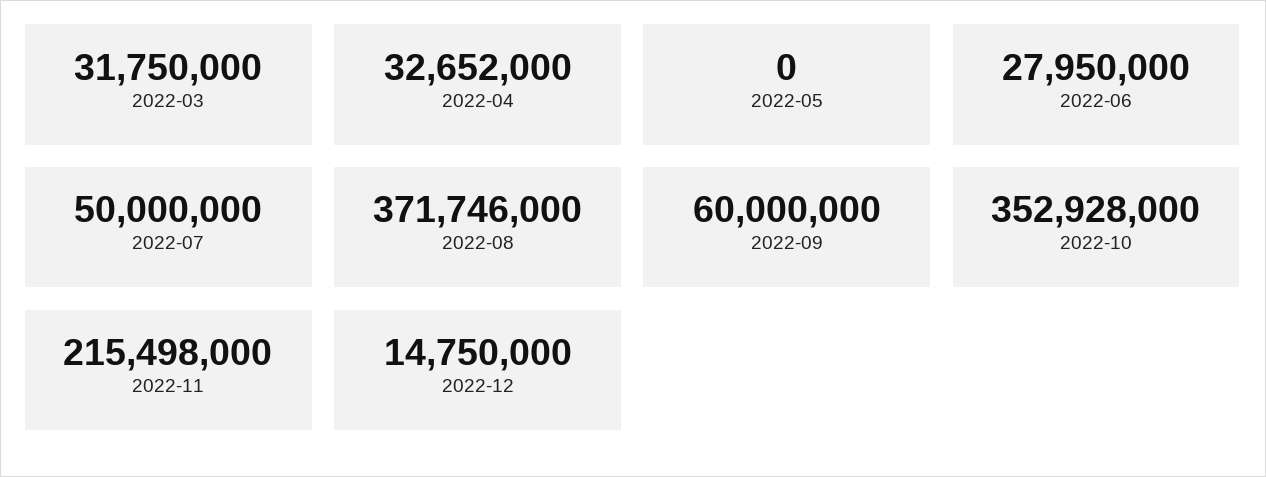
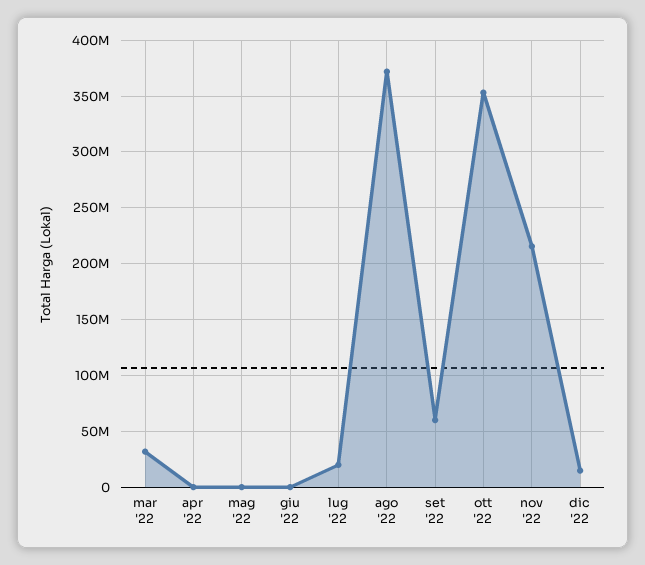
2022-04: 32652000 -> 0
2022-06: 27950000 -> 0
2022-07: 50000000 -> 20000000

